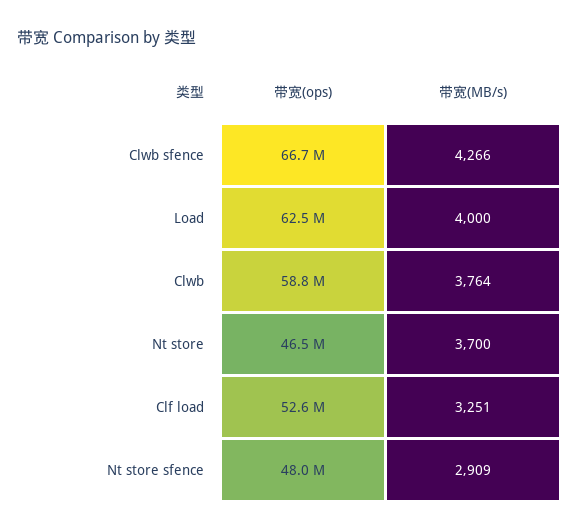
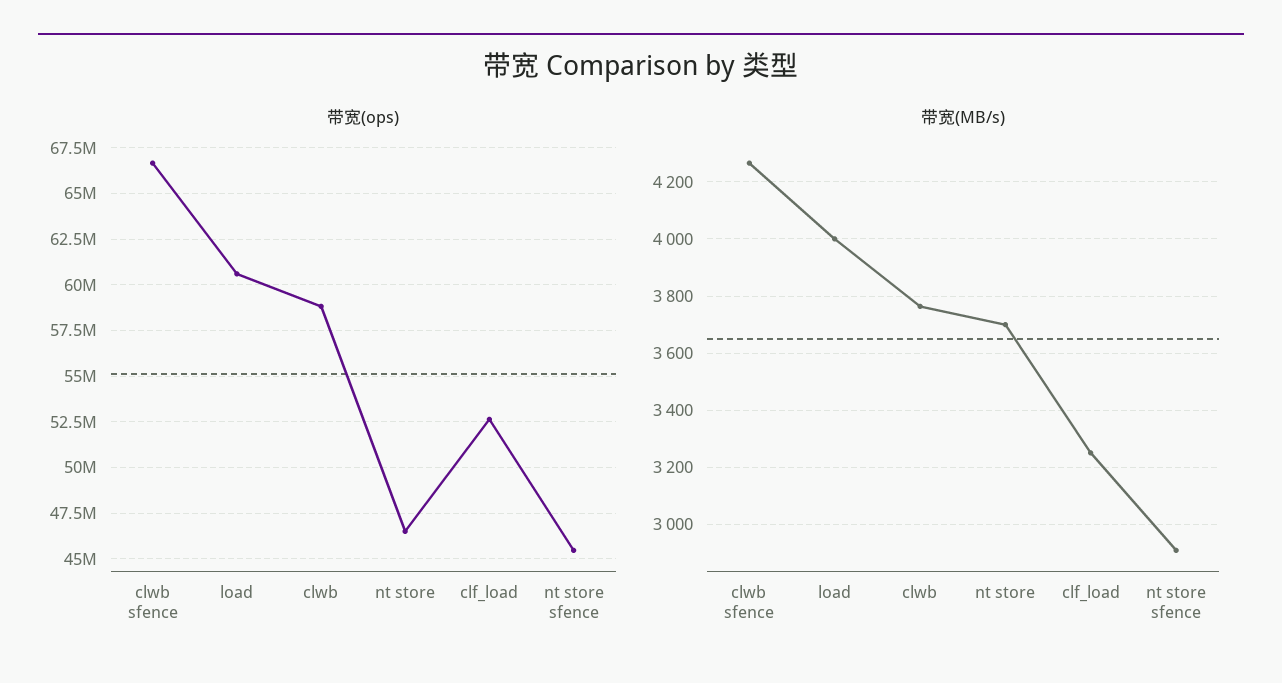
带宽(ops), Load: 62500000 -> 60500000
带宽(ops), Nt store sfence: 48000000 -> 45500000

